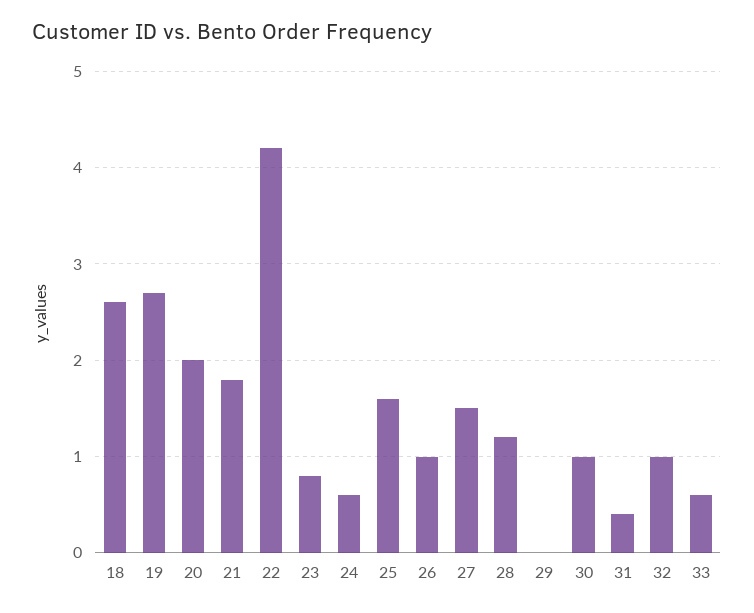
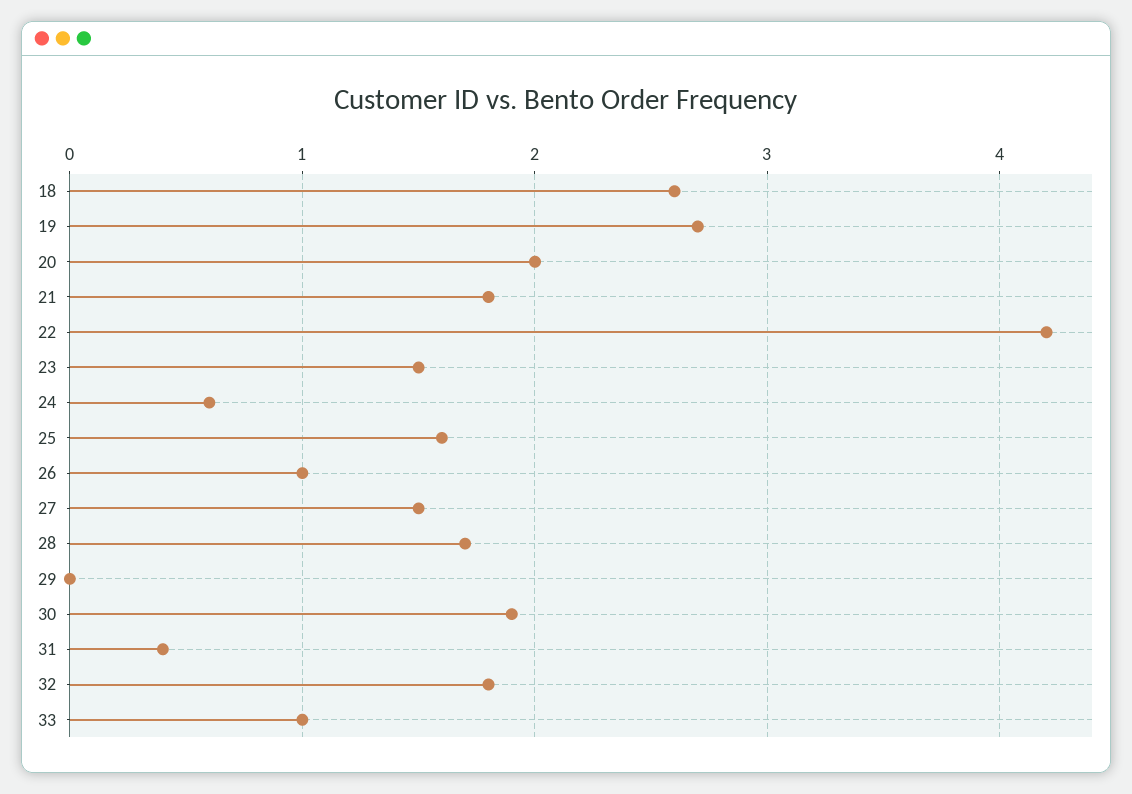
23: 0.8 -> 1.5
28: 1.2 -> 1.7
30: 1 -> 1.9
32: 1 -> 1.8
33: 0.6 -> 1

